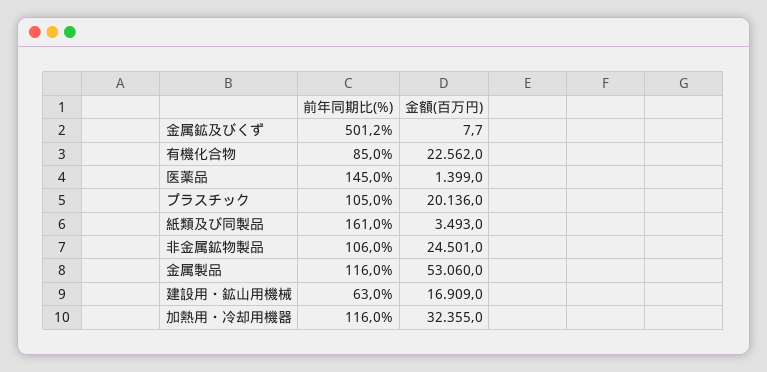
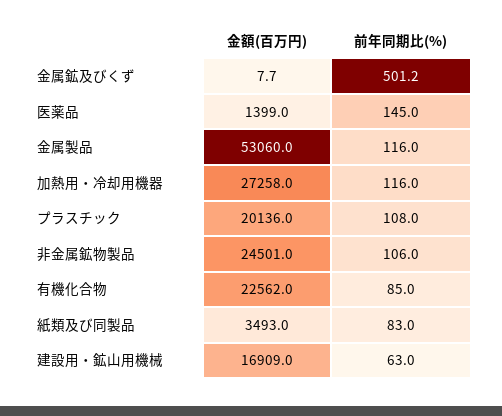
前年同期比(%), プラスチック: 105 -> 108
前年同期比(%), 紙類及び同製品: 161 -> 83
金額(百万円), 加熱用・冷却用機器: 32355 -> 27258

